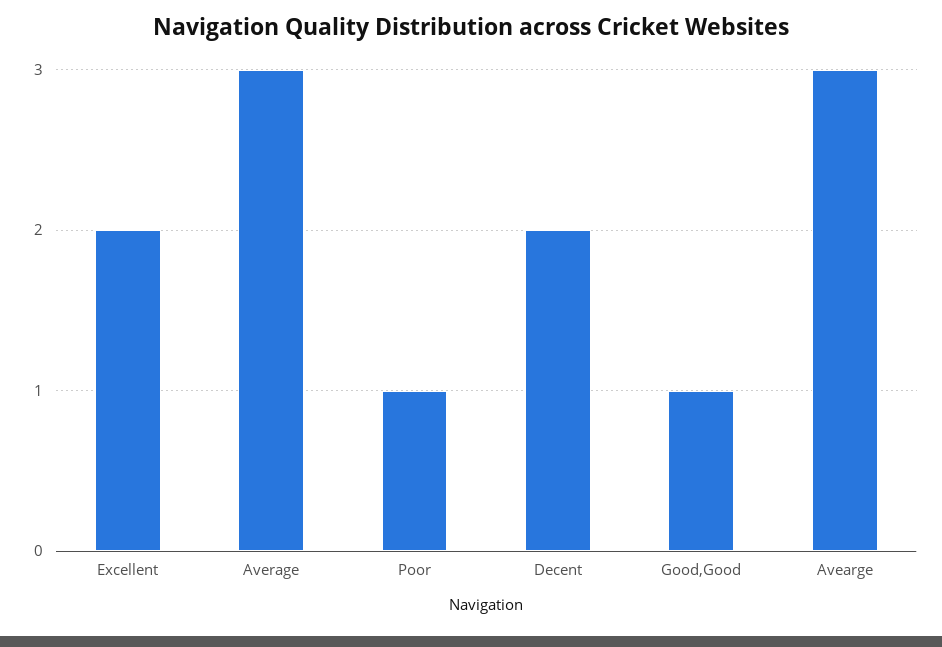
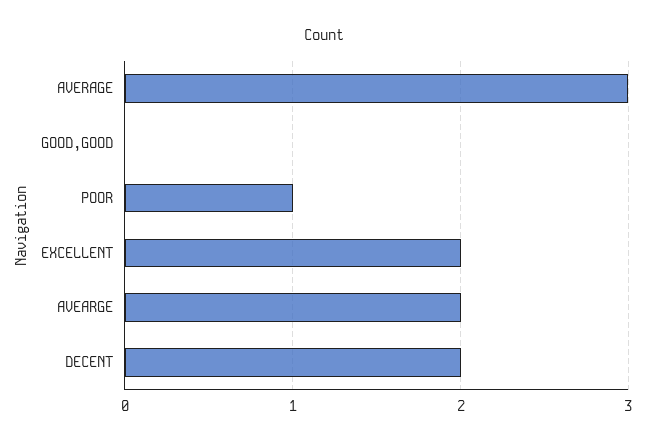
Good,Good: 1 -> 0
Avearge: 3 -> 2

